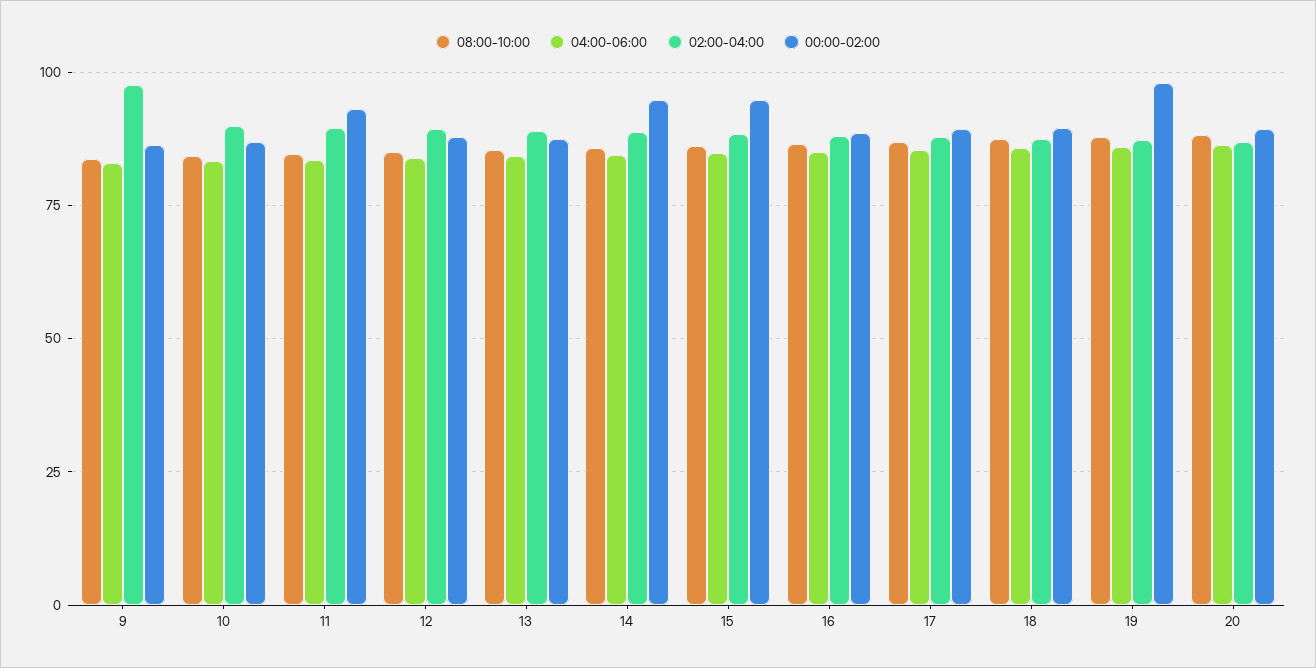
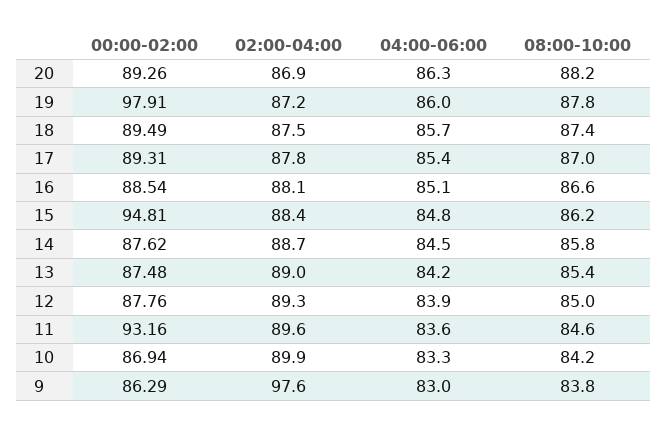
00:00-02:00, 14: 95 -> 87.62

